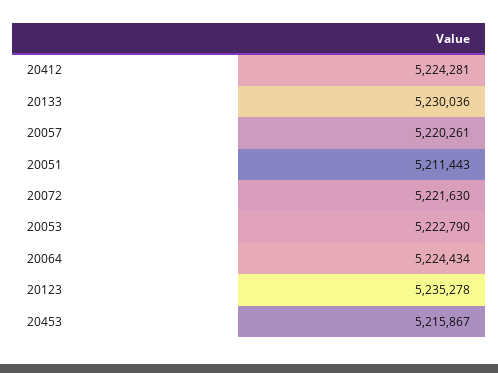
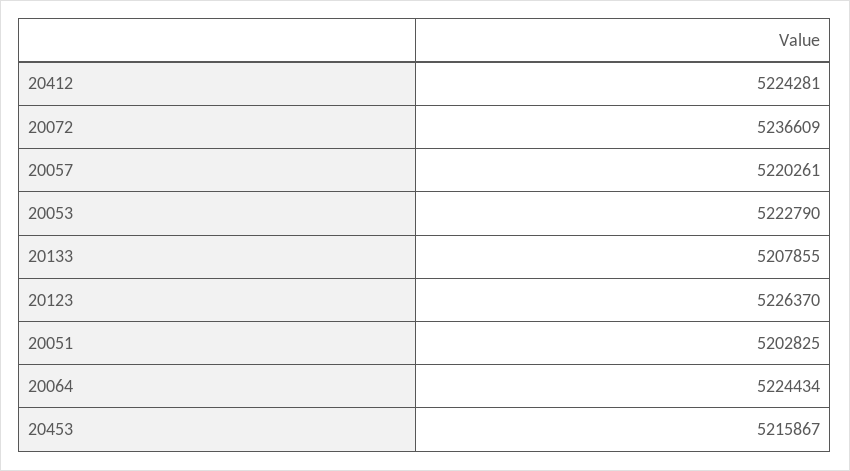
20133: 5230036 -> 5207855
20051: 5211443 -> 5202825
20072: 5221630 -> 5236609
20123: 5235278 -> 5226370

